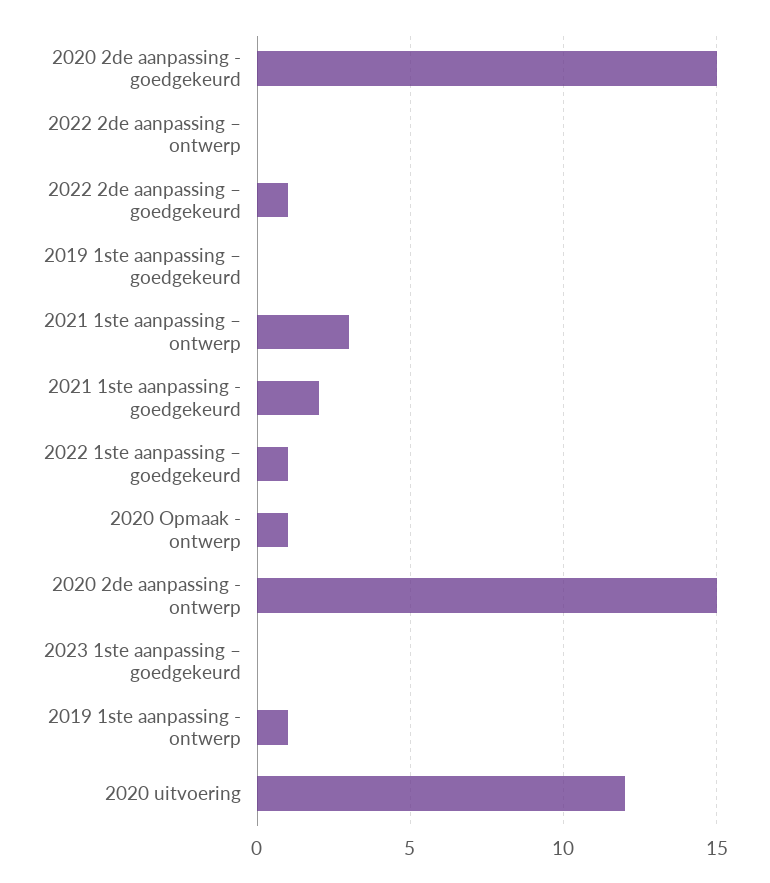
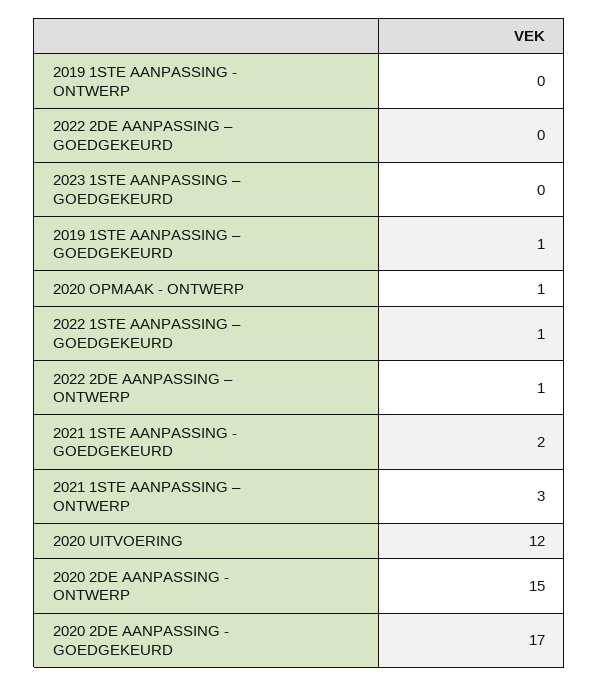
2020 2de aanpassing - goedgekeurd: 15 -> 17
2022 2de aanpassing – ontwerp: 0 -> 1
2022 2de aanpassing – goedgekeurd: 1 -> 0
2019 1ste aanpassing – goedgekeurd: 0 -> 1
2019 1ste aanpassing - ontwerp: 1 -> 0

